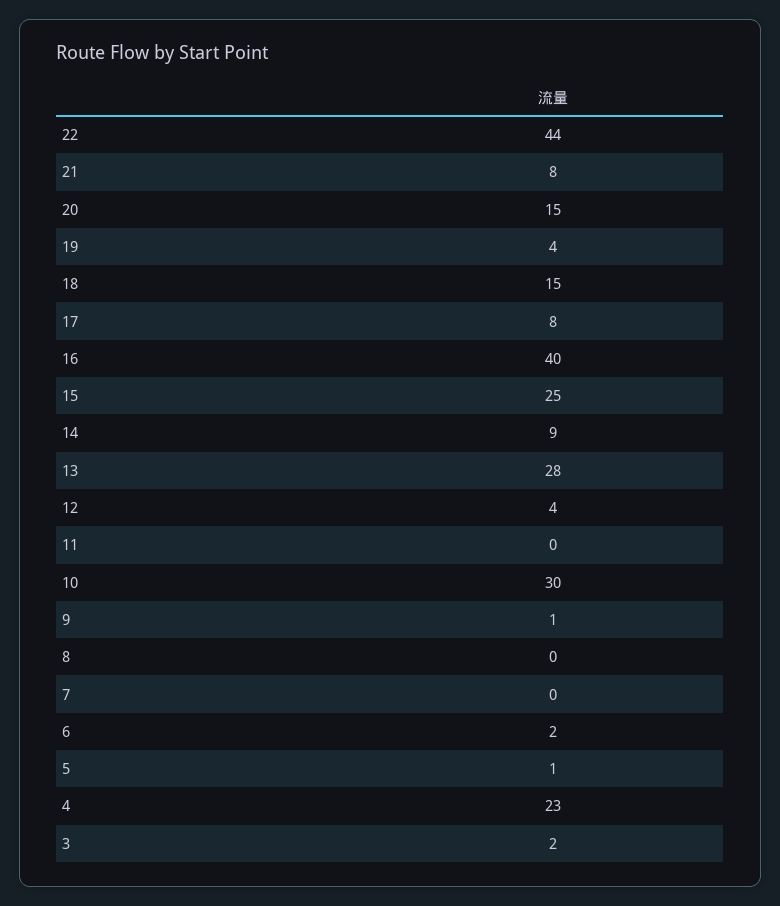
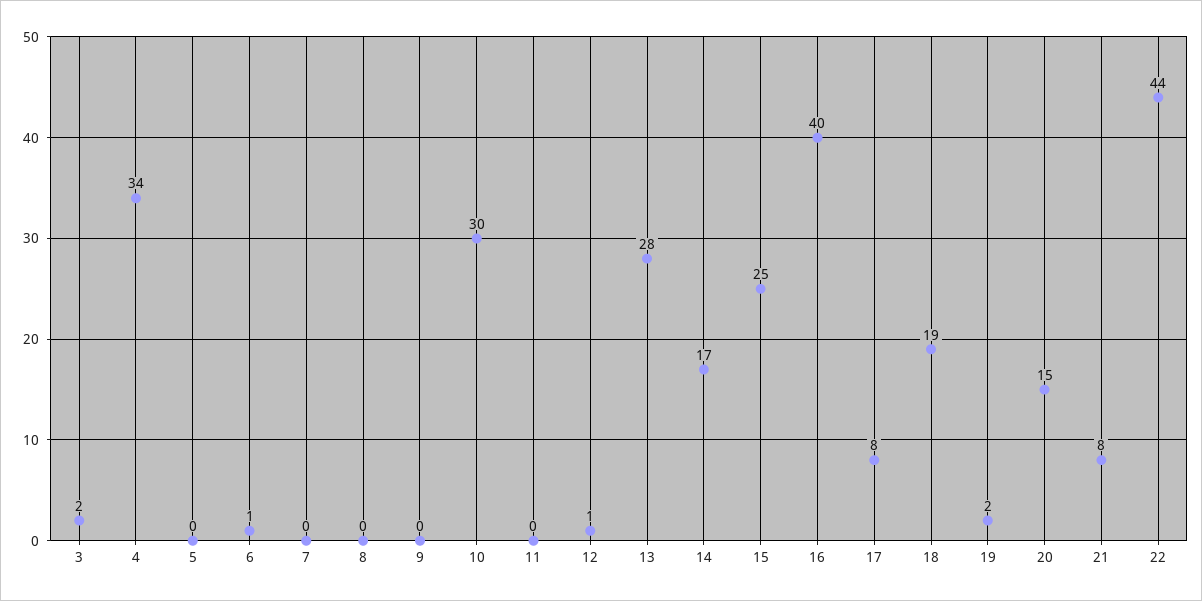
19: 4 -> 2
18: 15 -> 19
14: 9 -> 17
12: 4 -> 1
9: 1 -> 0
6: 2 -> 1
5: 1 -> 0
4: 23 -> 34

